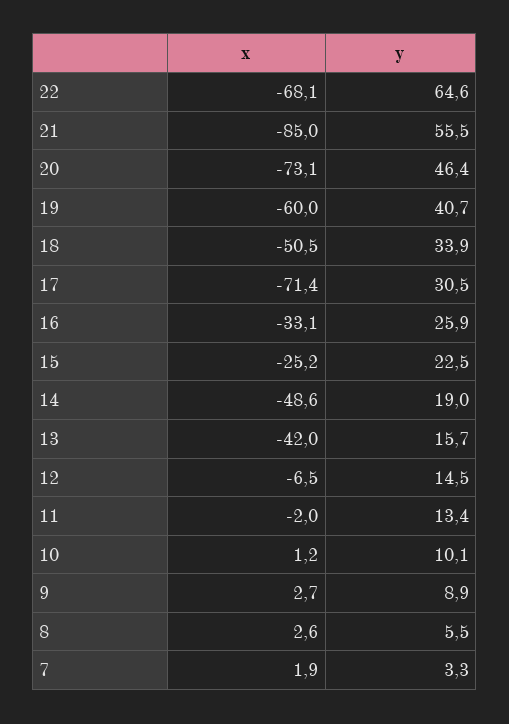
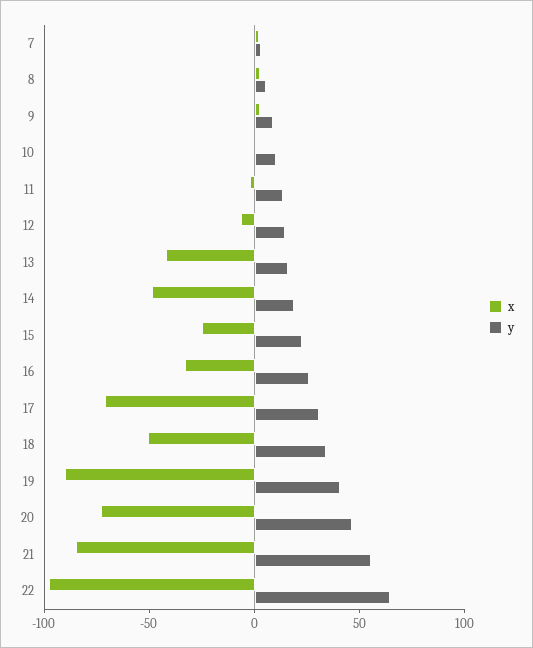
x, 22: -68.1 -> -100
x, 19: -60 -> -90

